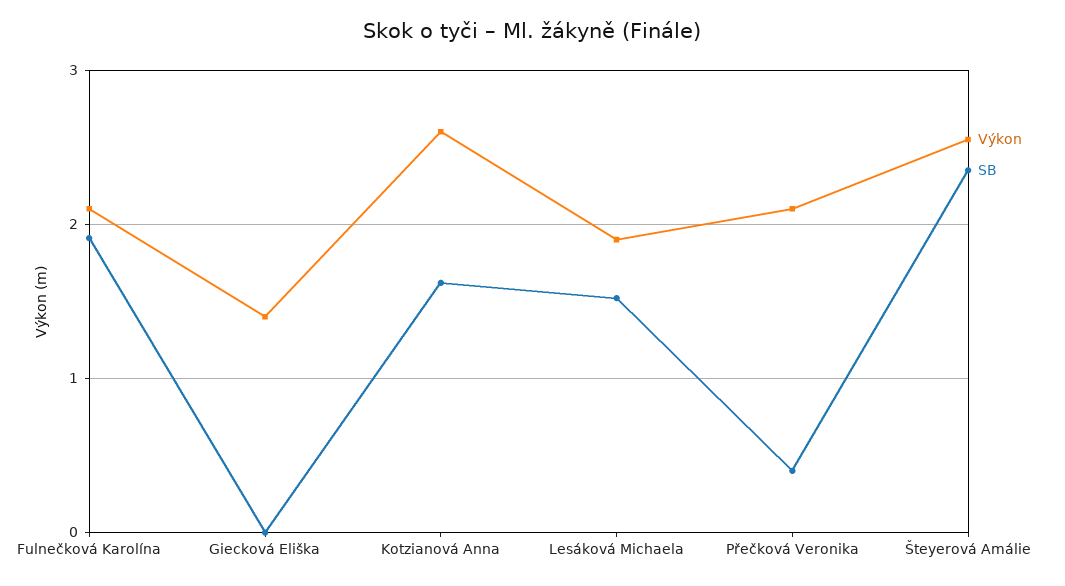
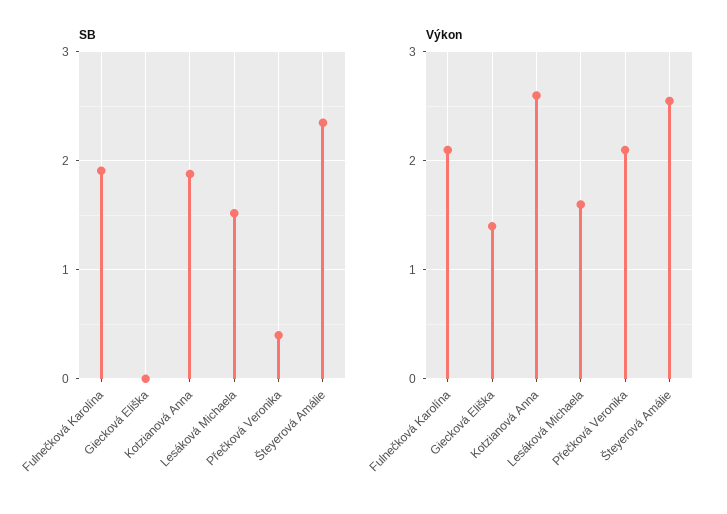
SB, Kotzianová Anna: 1.6 -> 1.9
Výkon, Lesáková Michaela: 1.9 -> 1.6

